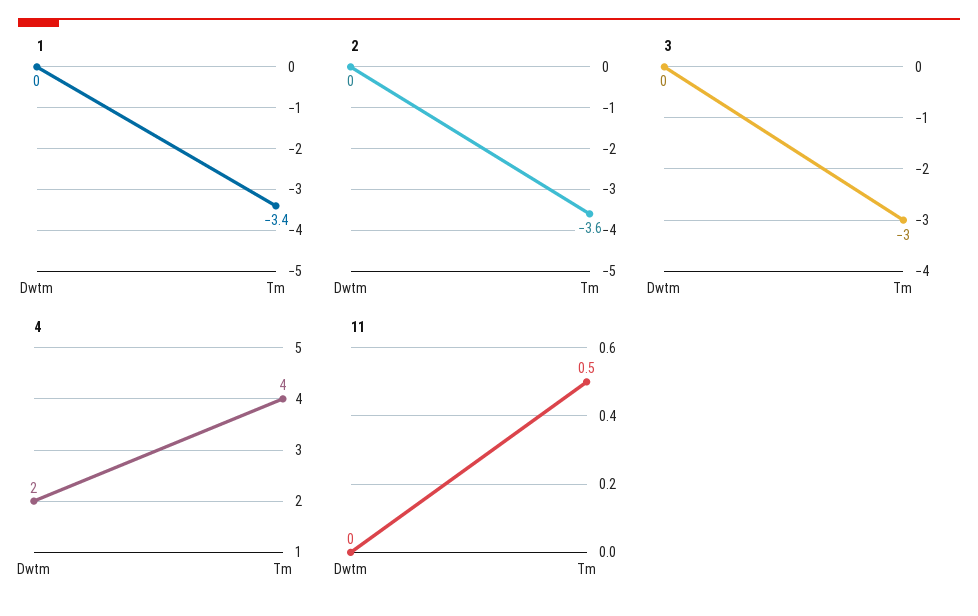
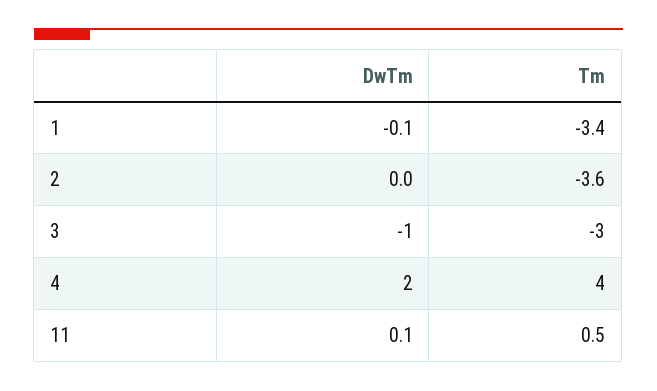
1, Dwtm: 0 -> -0.1
3, Dwtm: 0 -> -1
11, Dwtm: 0 -> 0.1

